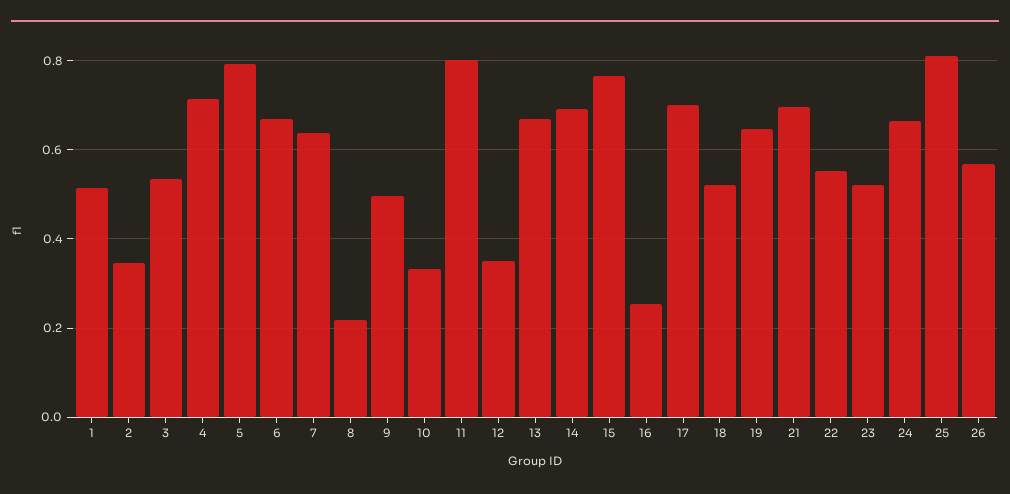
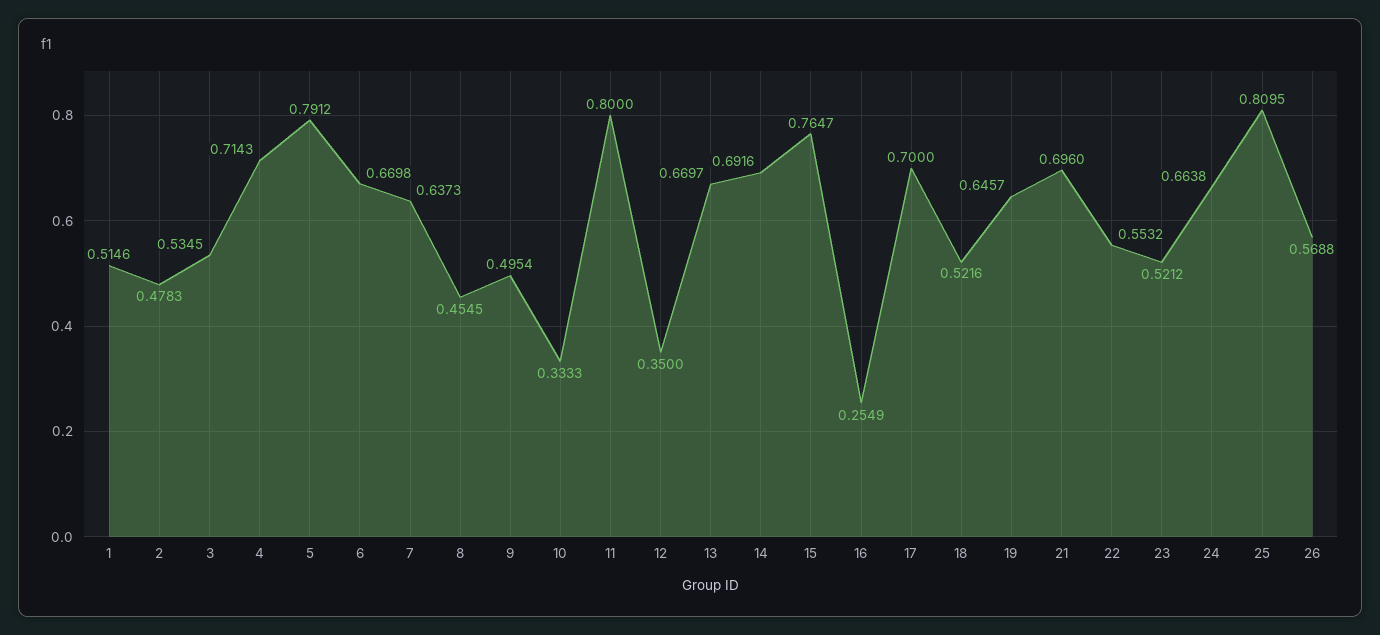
2: 0.34 -> 0.4783
8: 0.22 -> 0.4545

